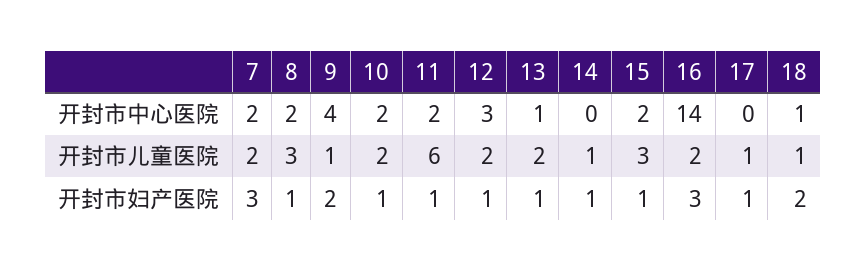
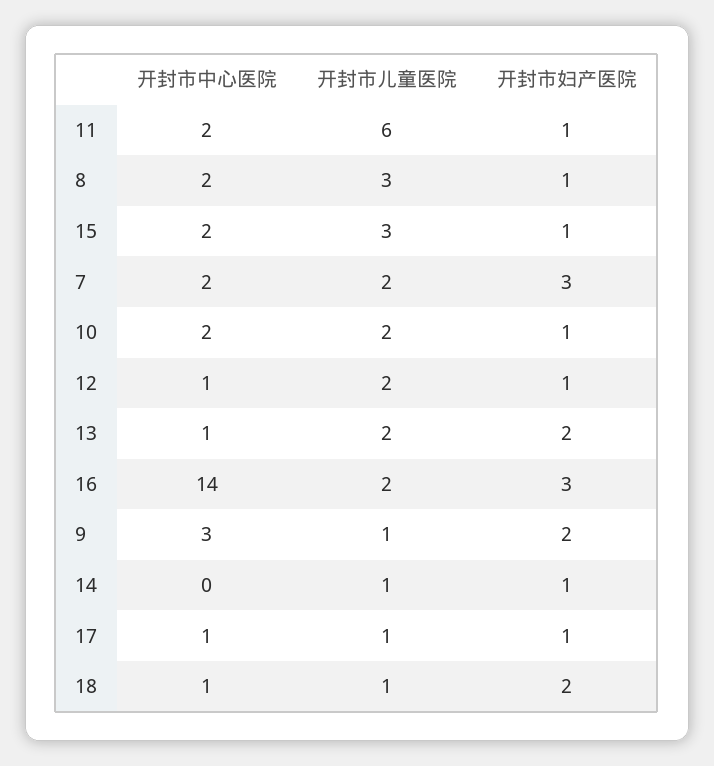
9, 开封市中心医院: 4 -> 3
12, 开封市中心医院: 3 -> 1
17, 开封市中心医院: 0 -> 1
13, 开封市妇产医院: 1 -> 2

